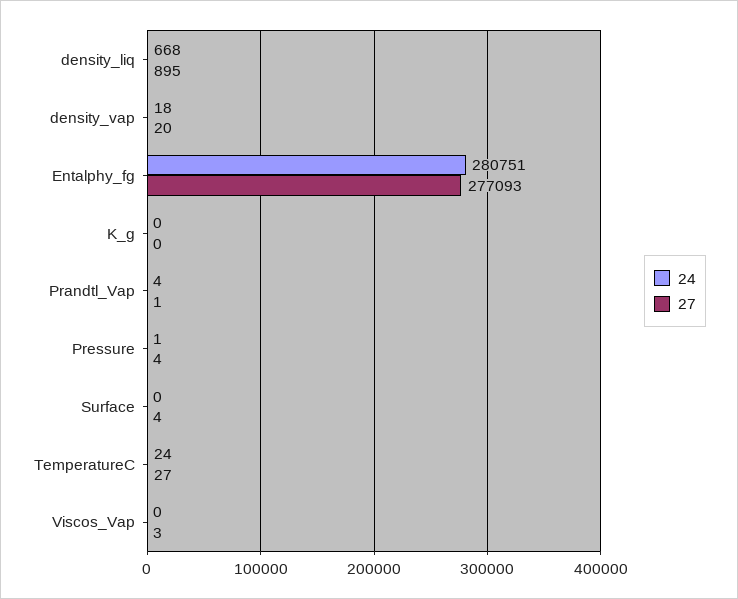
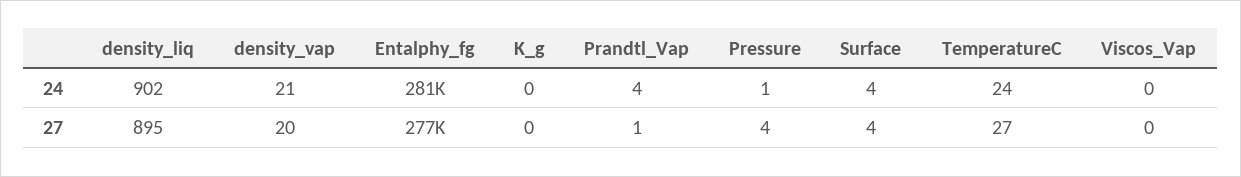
24, density_liq: 668 -> 902
24, density_vap: 18 -> 21
24, Surface: 0 -> 4
27, Viscos_Vap: 3 -> 0

